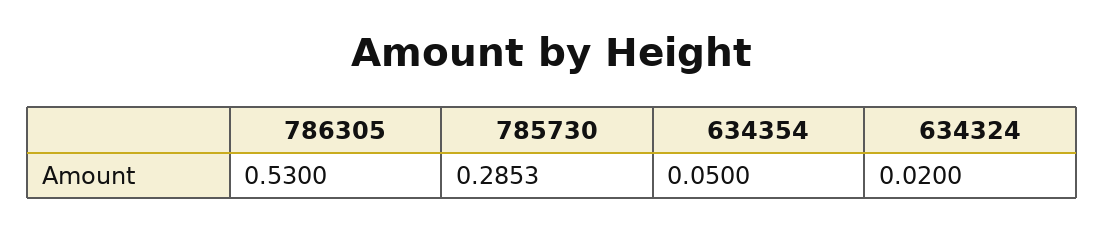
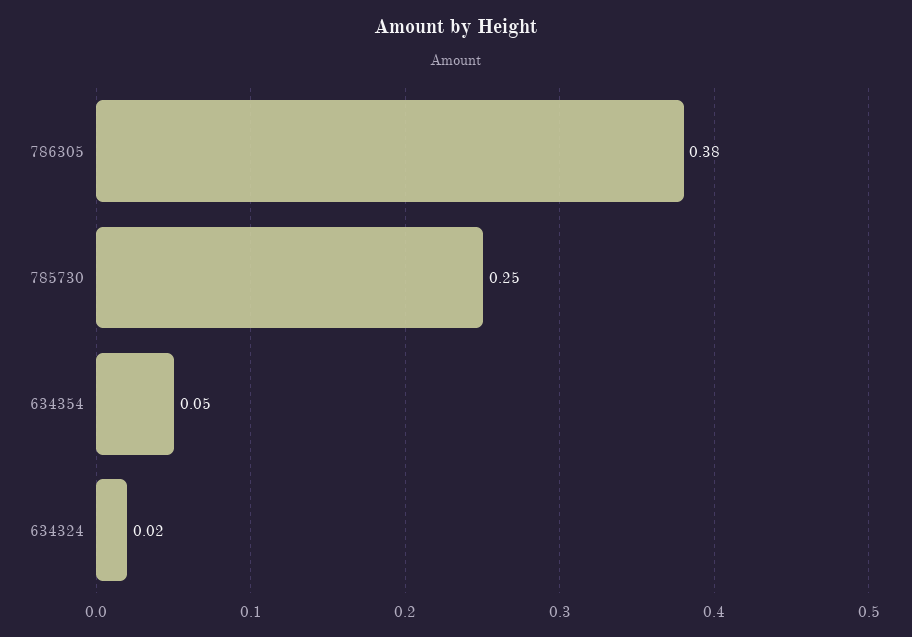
786305: 0.53 -> 0.38
785730: 0.2853 -> 0.25

